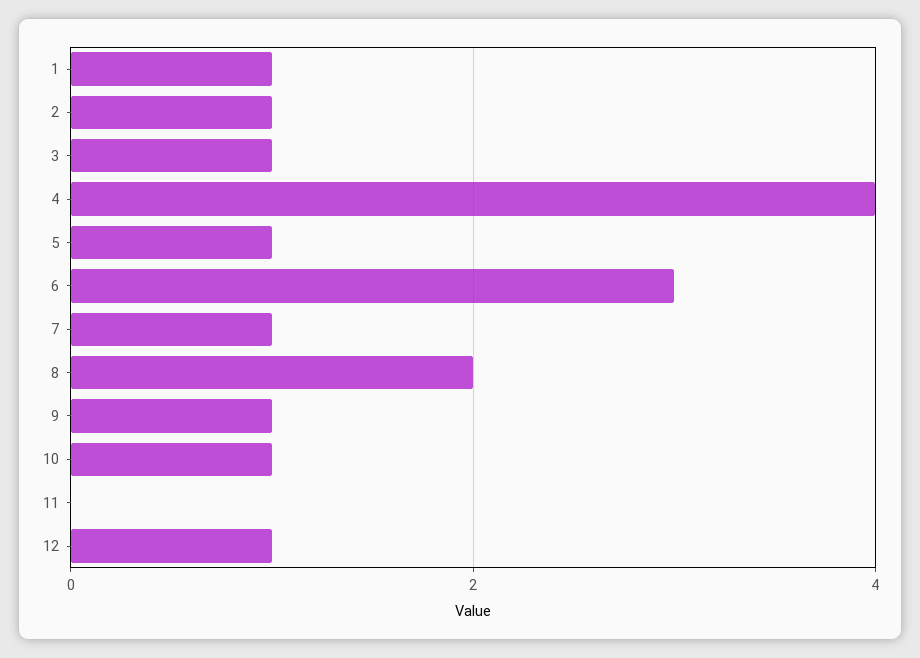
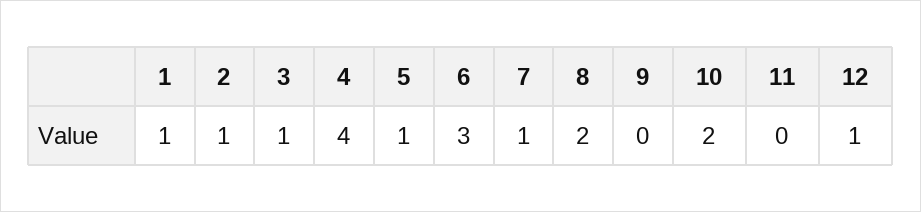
9: 1 -> 0
10: 1 -> 2

